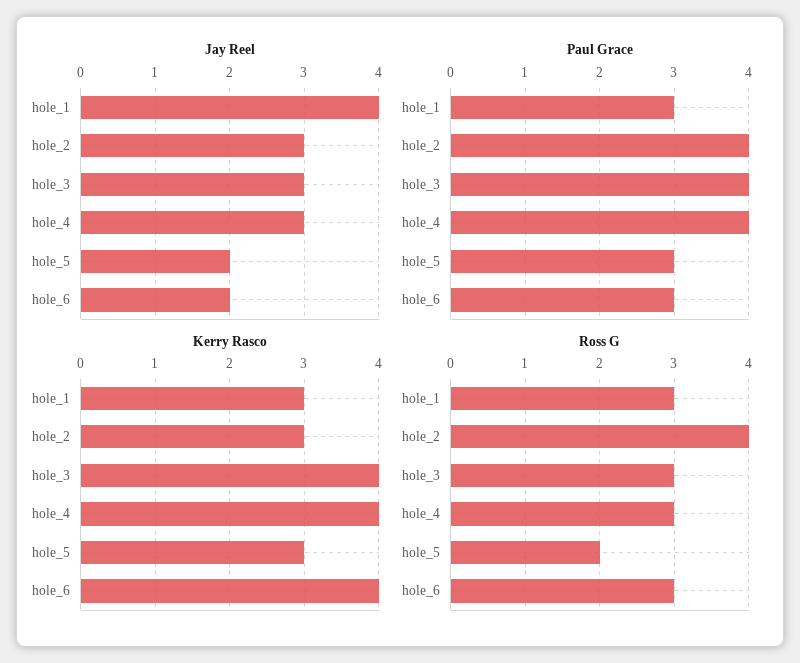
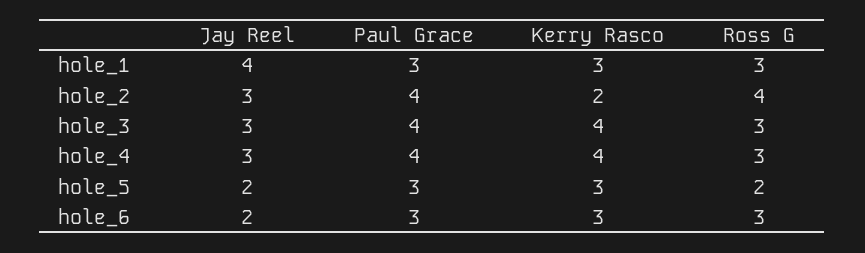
Kerry Rasco, hole_2: 3 -> 2
Kerry Rasco, hole_6: 4 -> 3

